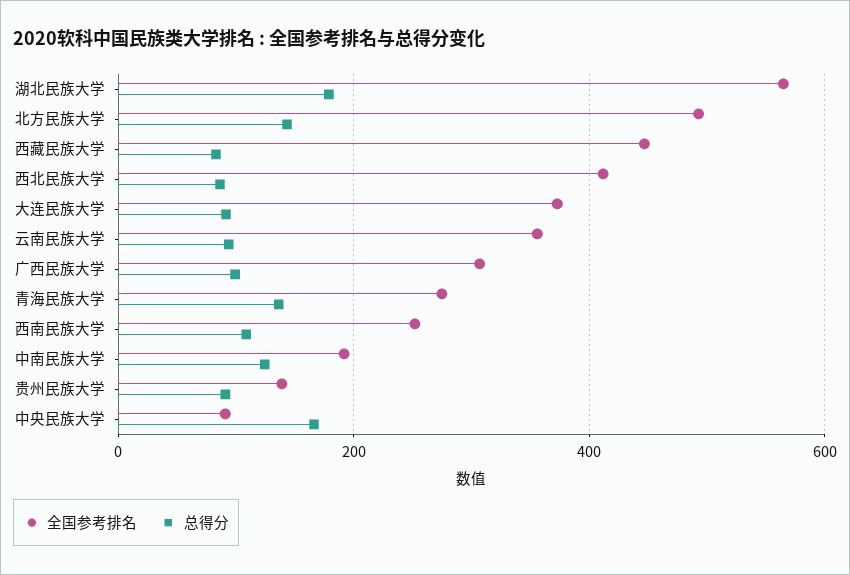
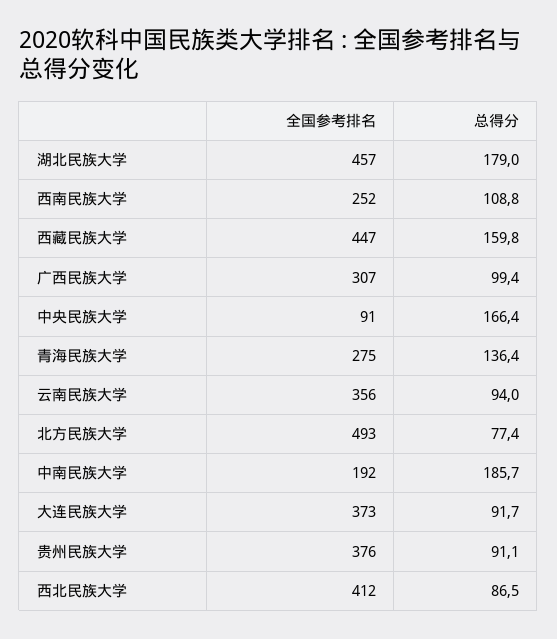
全国参考排名, 湖北民族大学: 560 -> 457
总得分, 北方民族大学: 140 -> 77.4
总得分, 西藏民族大学: 80 -> 159.8
总得分, 中南民族大学: 120 -> 185.7
全国参考排名, 贵州民族大学: 140 -> 376

